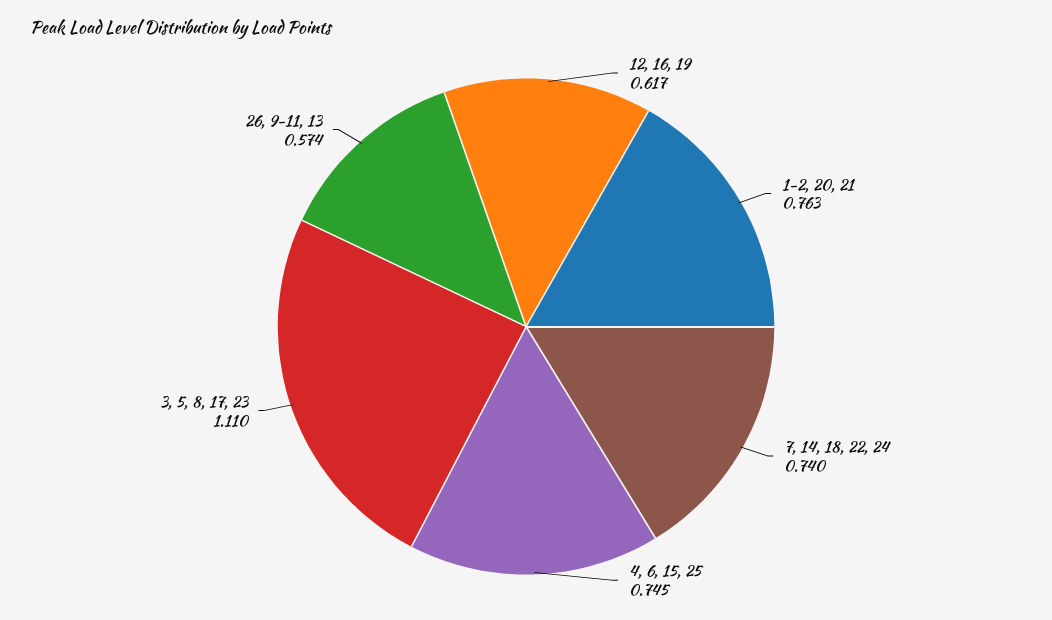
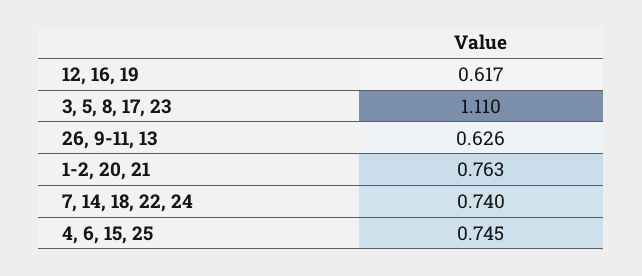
26, 9-11, 13: 0.574 -> 0.626

